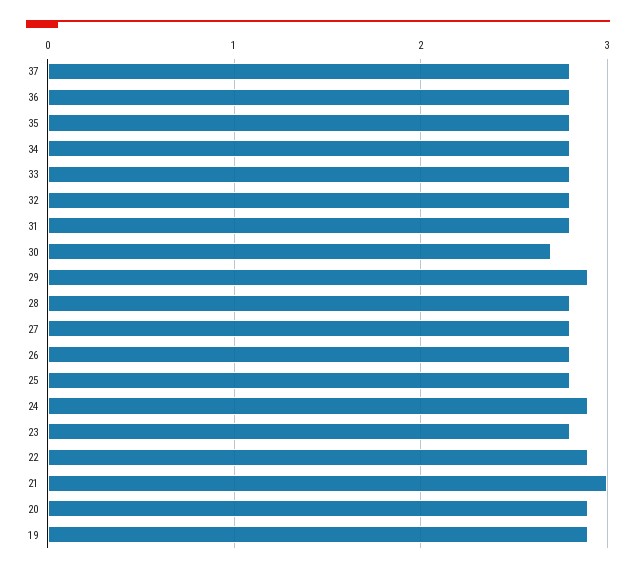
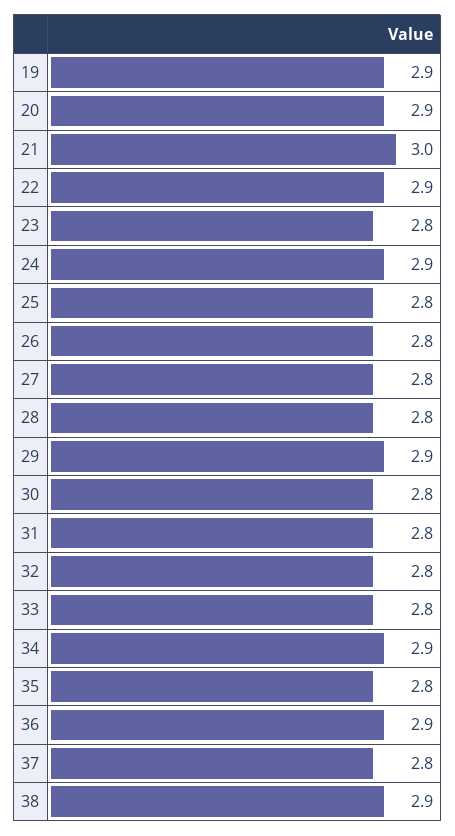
36: 2.8 -> 2.9
34: 2.8 -> 2.9
30: 2.7 -> 2.8
38: none -> 2.9

